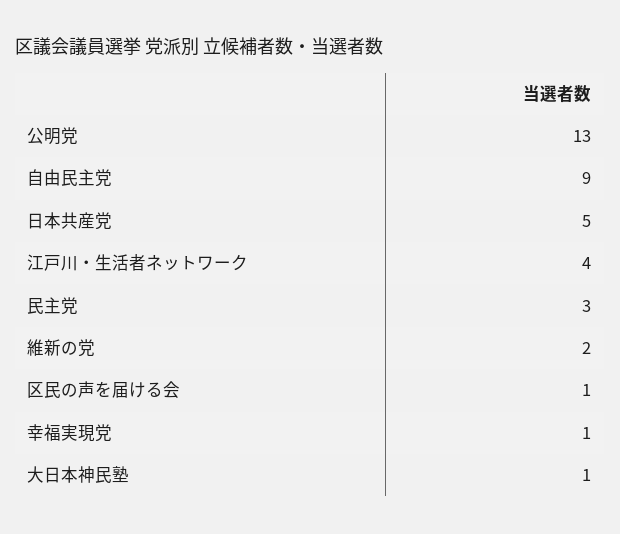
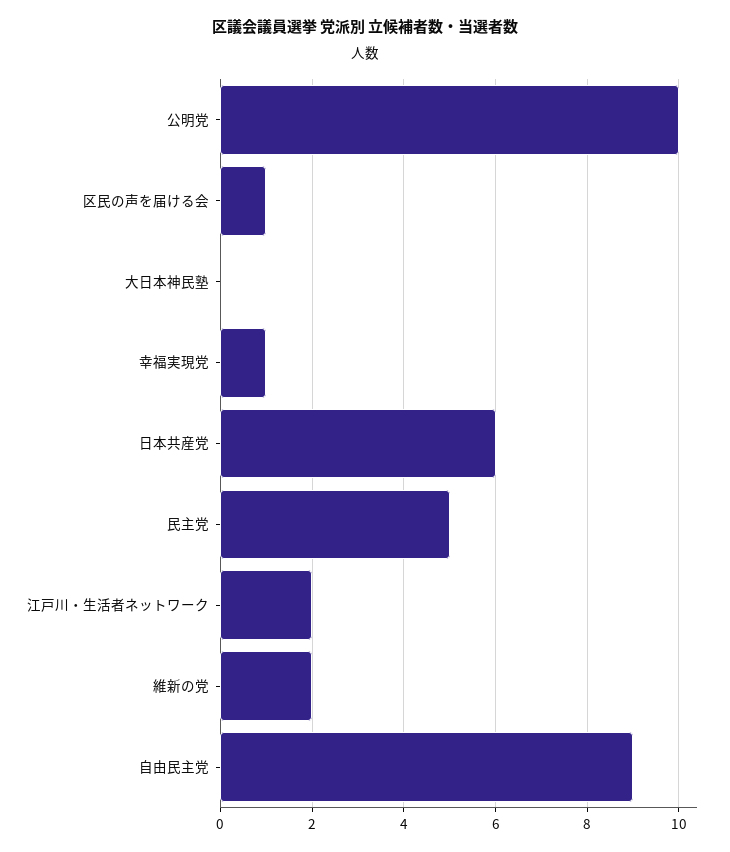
公明党: 13 -> 10
日本共産党: 5 -> 6
江戸川・生活者ネットワーク: 4 -> 2
民主党: 3 -> 5
大日本神民塾: 1 -> 0

